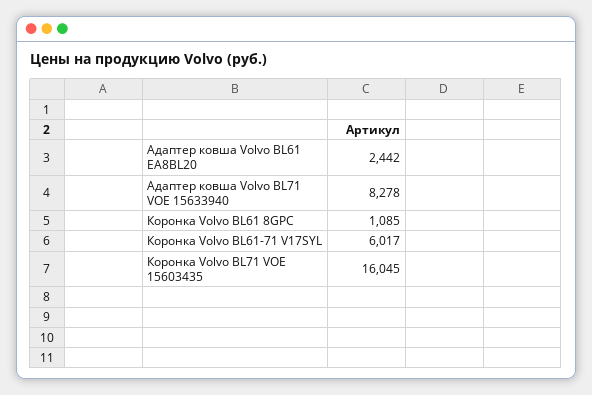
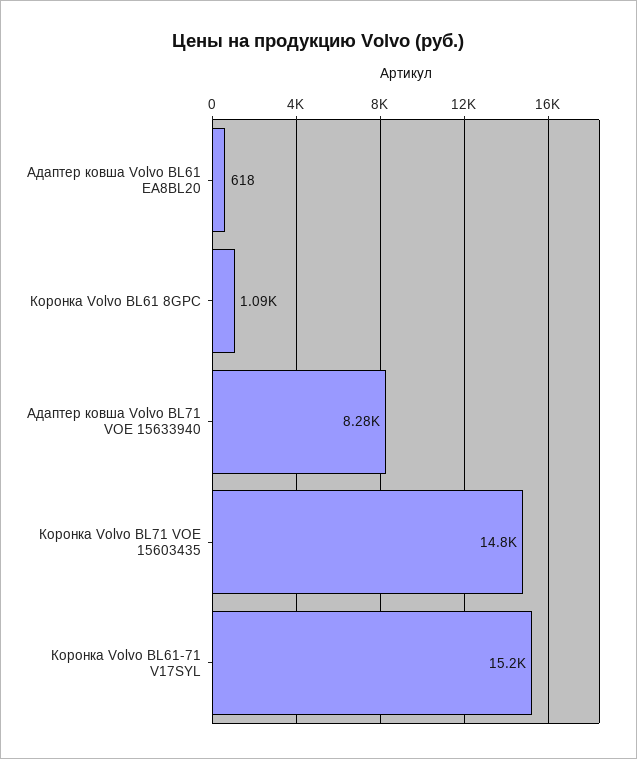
Адаптер ковша Volvo BL61 EA8BL20: 2442 -> 618
Коронка Volvo BL61-71 V17SYL: 6017 -> 15200
Коронка Volvo BL71 VOE 15603435: 16045 -> 14800

